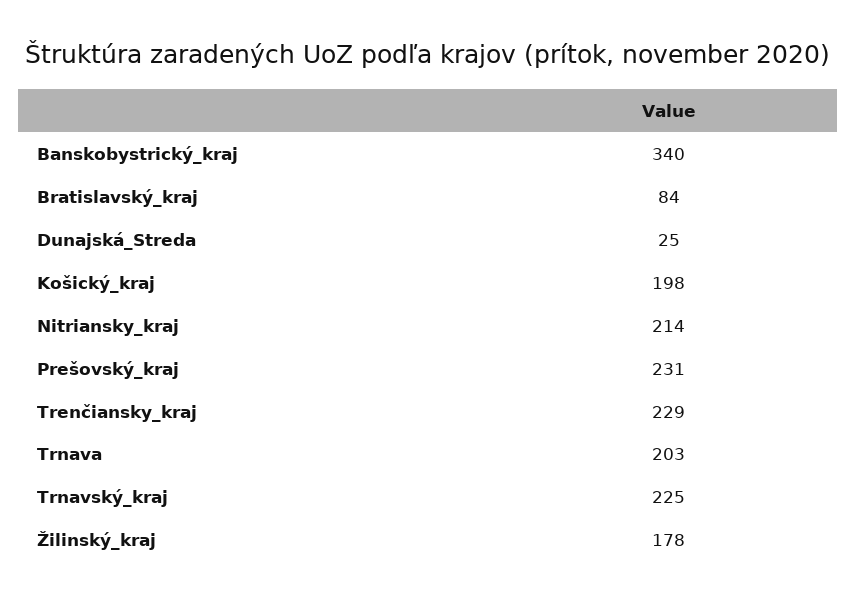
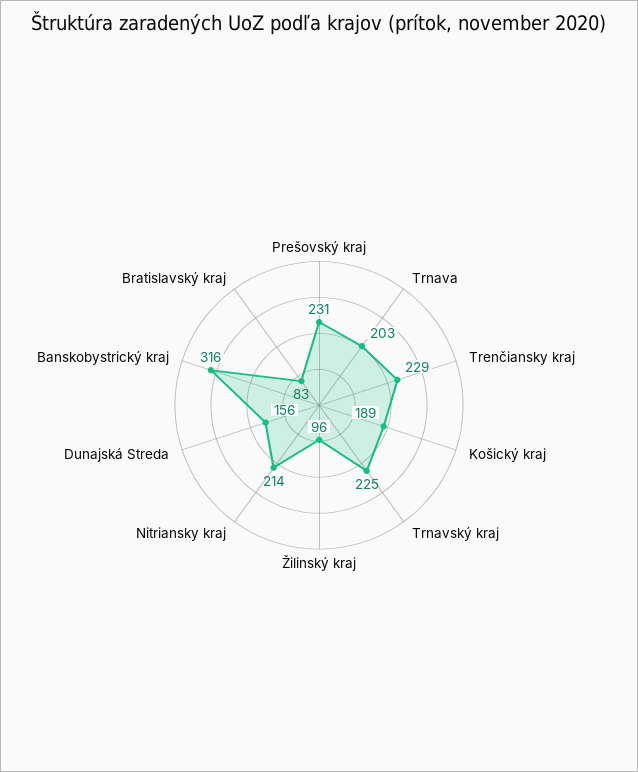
Banskobystrický_kraj: 340 -> 316
Bratislavský_kraj: 84 -> 83
Dunajská_Streda: 25 -> 156
Košický_kraj: 198 -> 189
Žilinský_kraj: 178 -> 96

